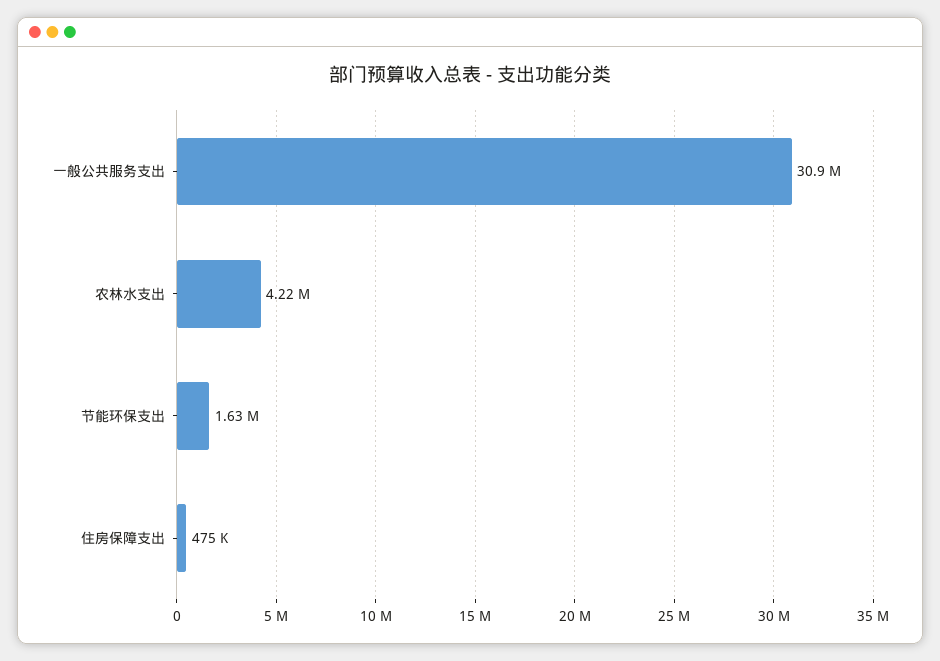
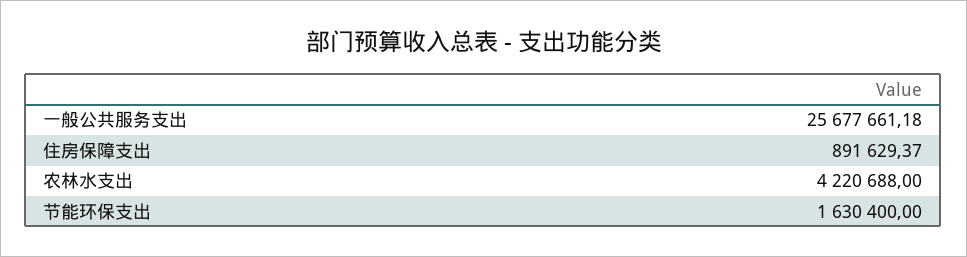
一般公共服务支出: 30900000 -> 25677661.18
住房保障支出: 475000 -> 891629.37

